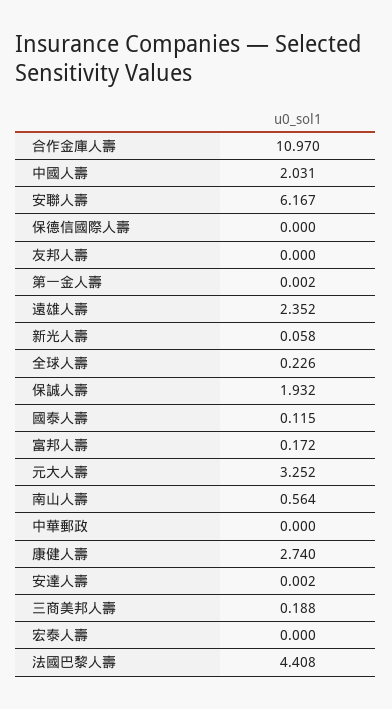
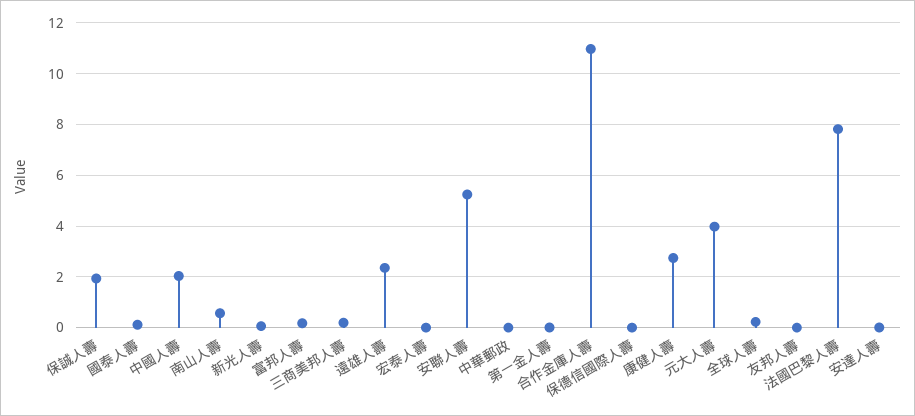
安聯人壽: 6.167 -> 5.25
元大人壽: 3.252 -> 4
法國巴黎人壽: 4.408 -> 7.75

